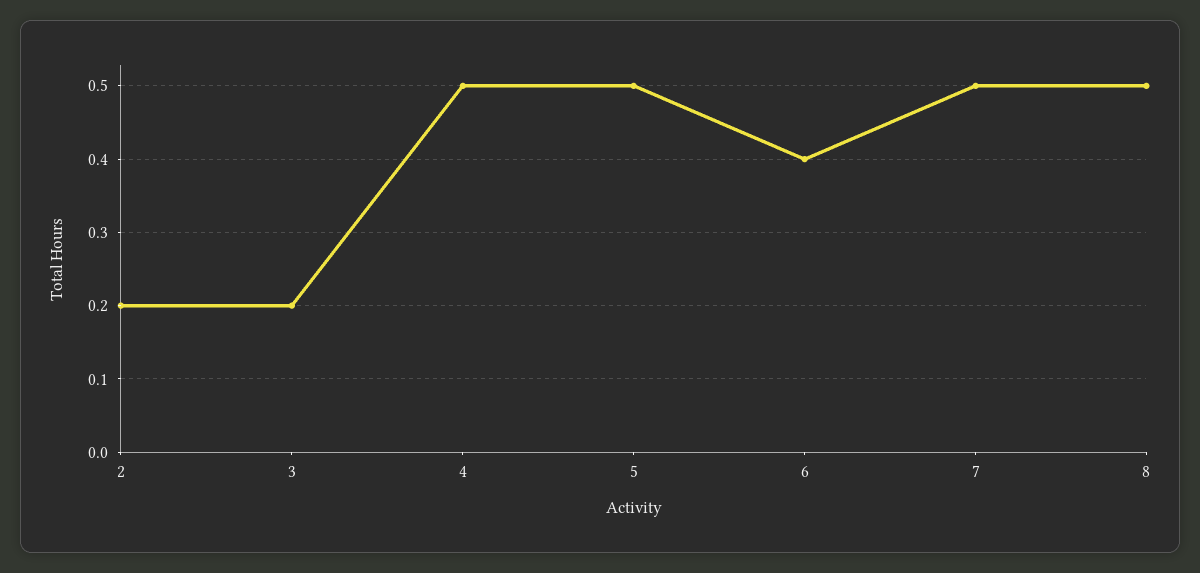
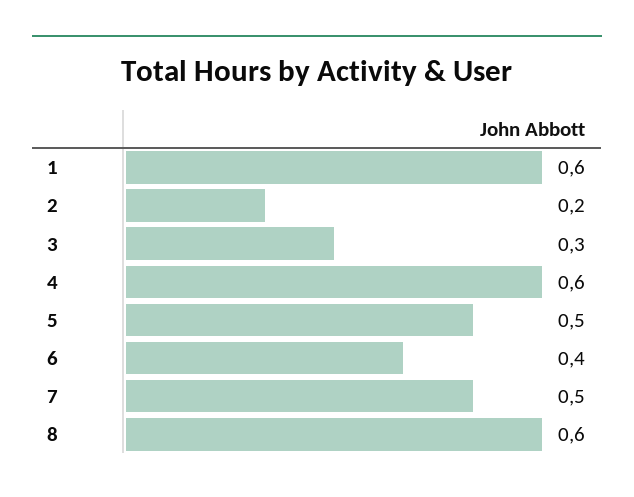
3: 0.2 -> 0.3
4: 0.5 -> 0.6
8: 0.5 -> 0.6
1: none -> 0.6

